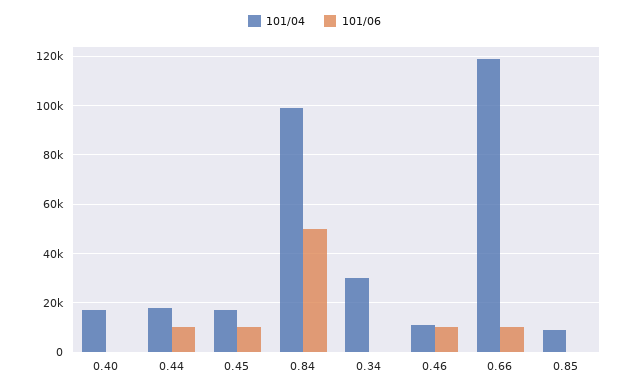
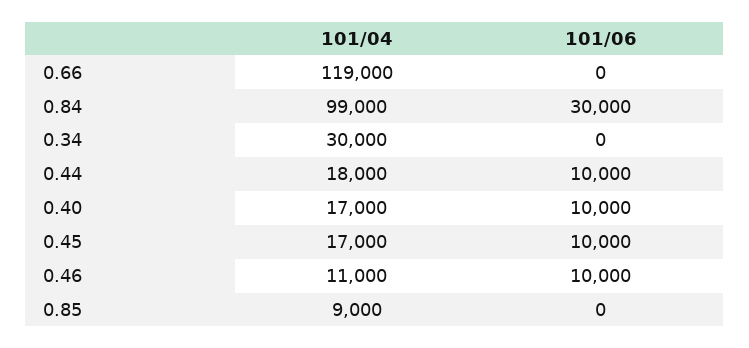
101/06, 0.40: 0 -> 10000
101/06, 0.84: 50000 -> 30000
101/06, 0.66: 10000 -> 0

